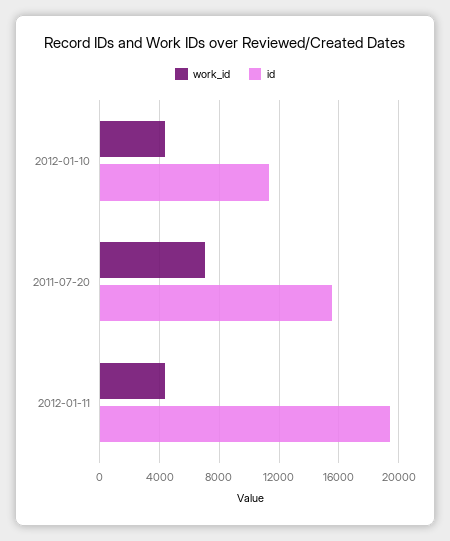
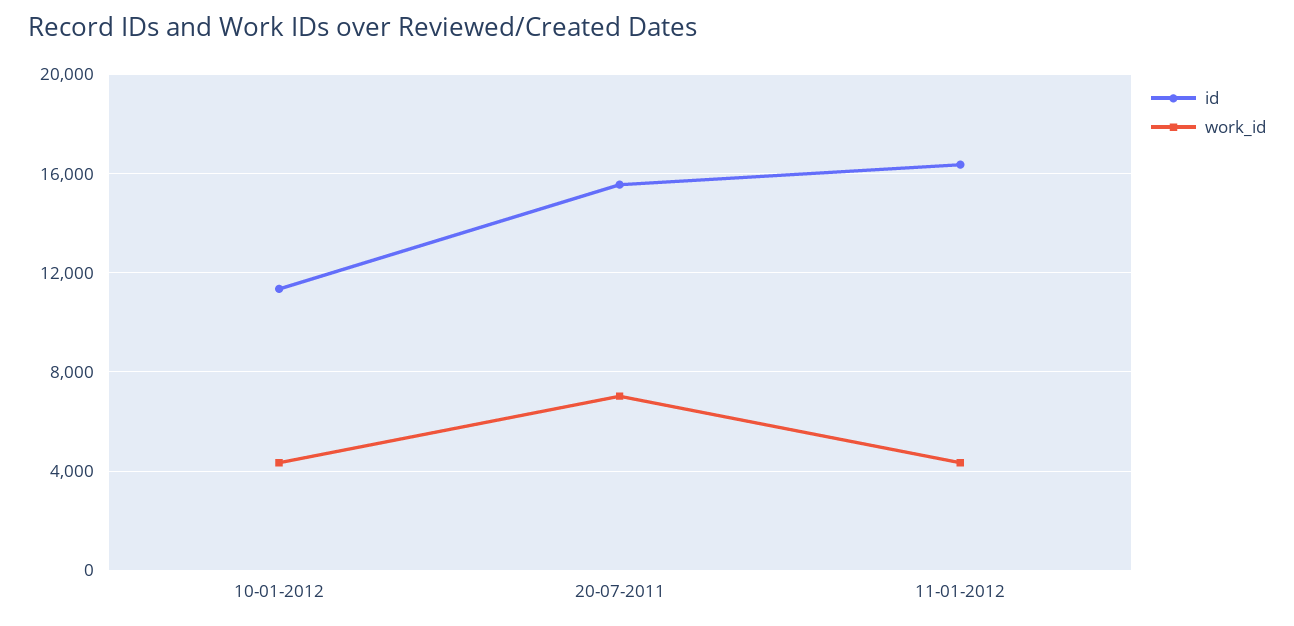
id, 2012-01-11: 19500 -> 16500

